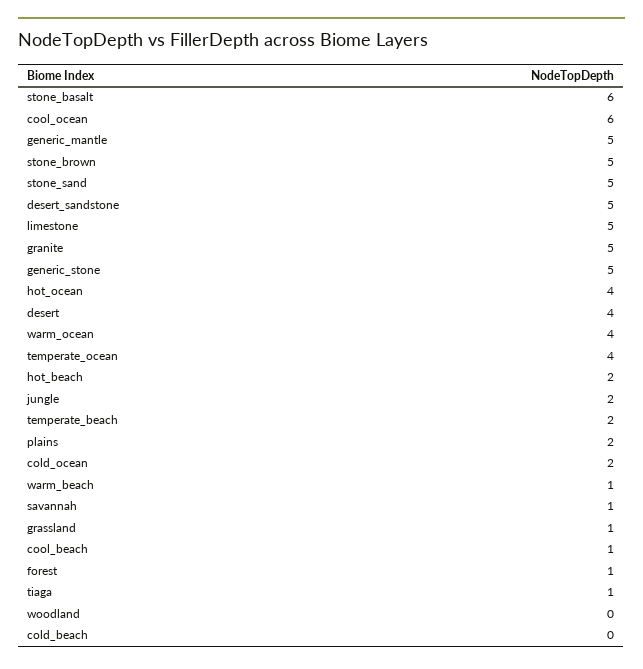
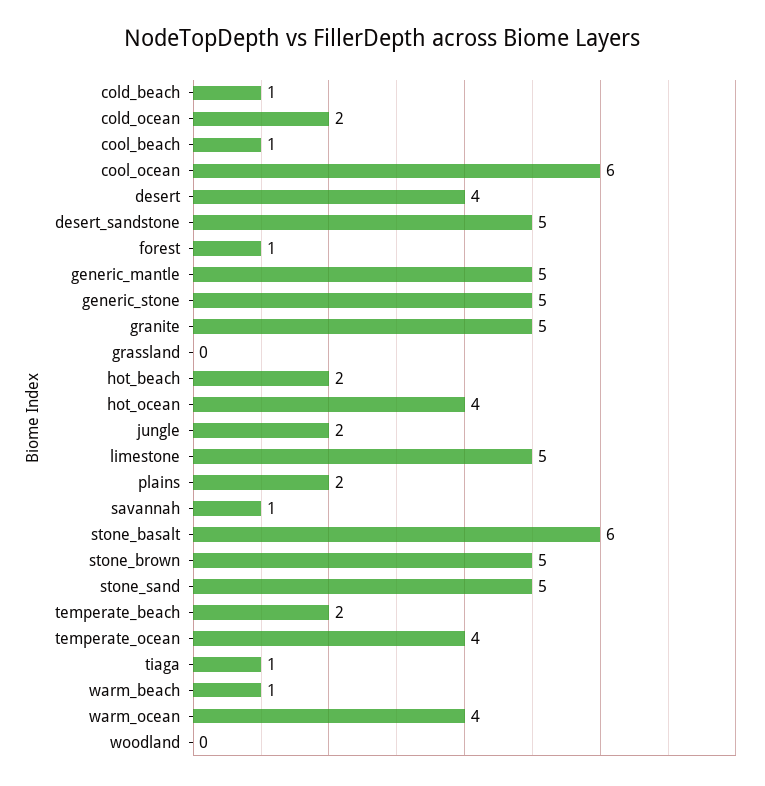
grassland: 1 -> 0
cold_beach: 0 -> 1

